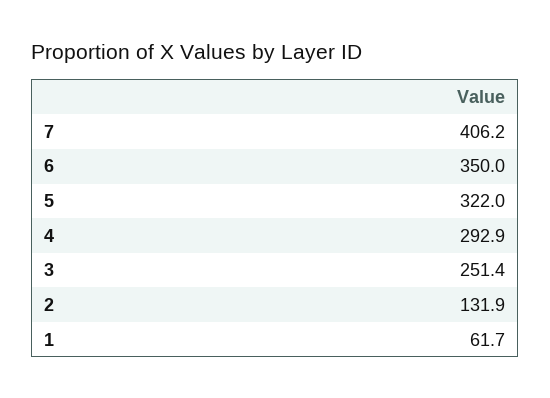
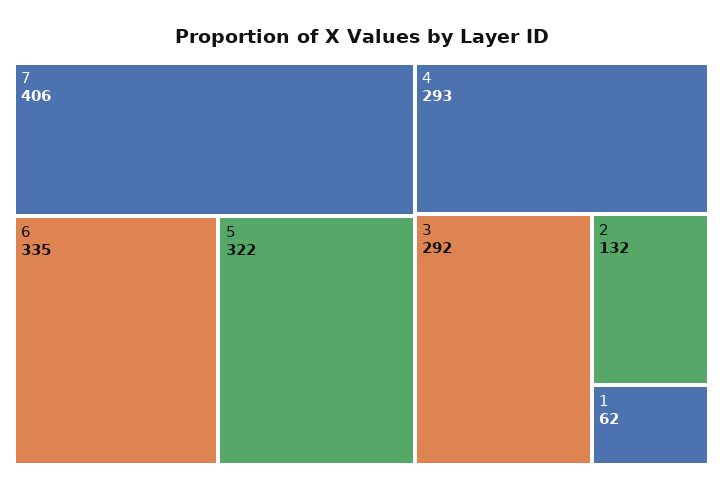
6: 350 -> 335
3: 251.4 -> 292

